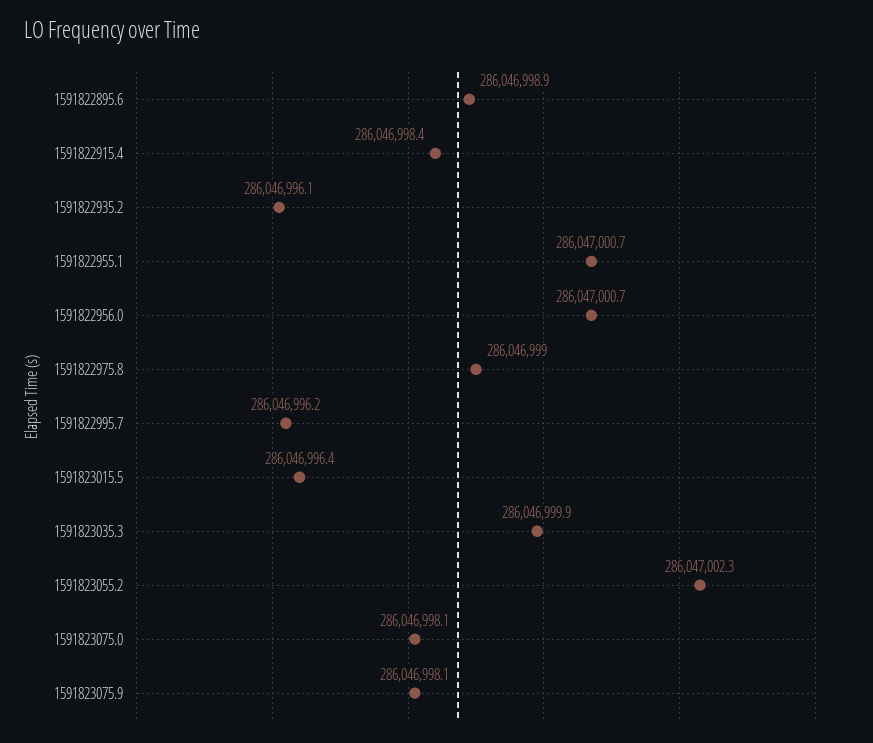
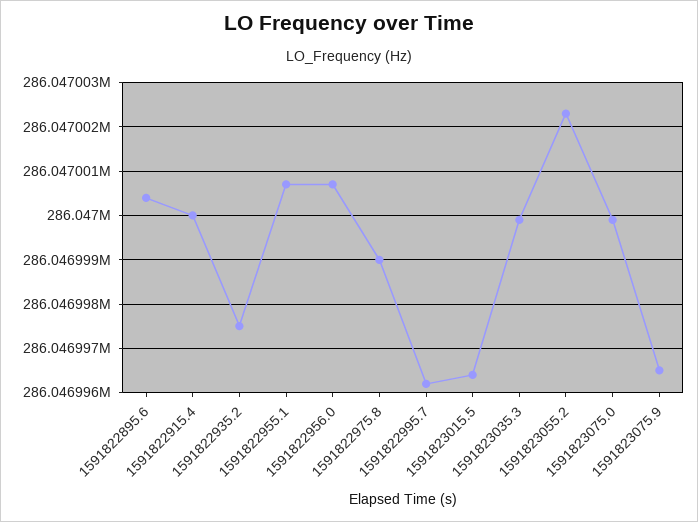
1591822895.6: 286046998.9 -> 286047000.5
1591822915.4: 286046998.4 -> 286047000
1591822935.2: 286046996.1 -> 286046997.5
1591823075.0: 286046998.1 -> 286047000
1591823075.9: 286046998.1 -> 286046996.5

